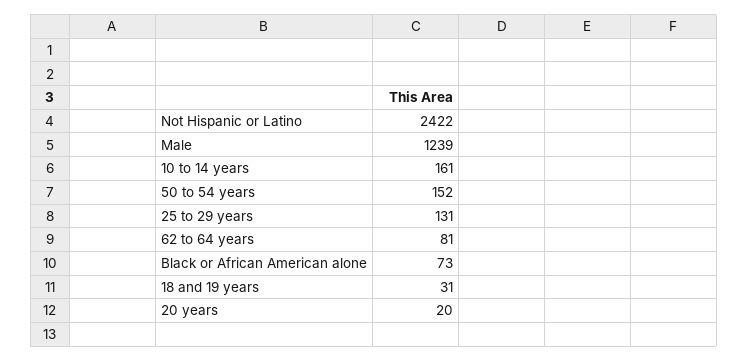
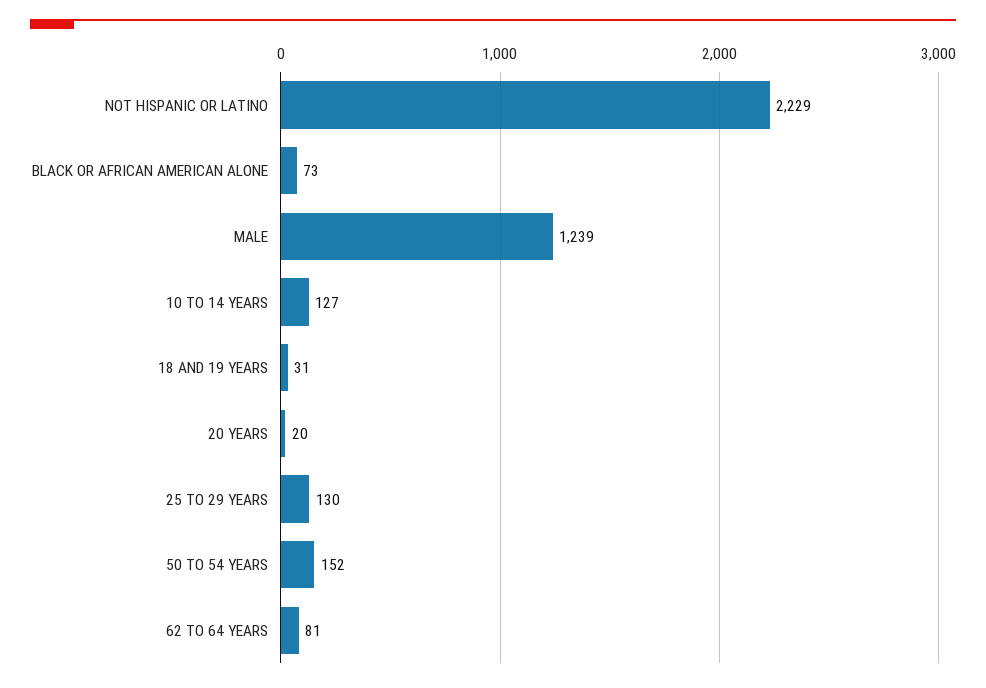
Not Hispanic or Latino: 2422 -> 2229
10 to 14 years: 161 -> 127
25 to 29 years: 131 -> 130

